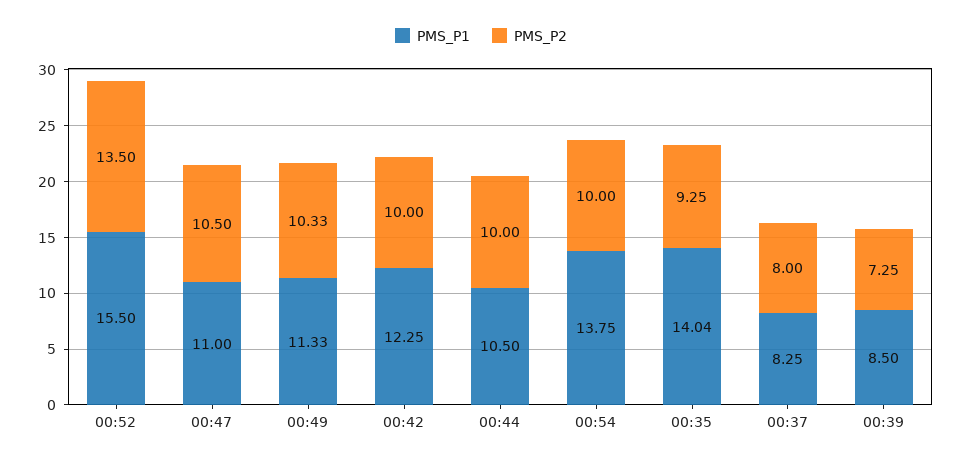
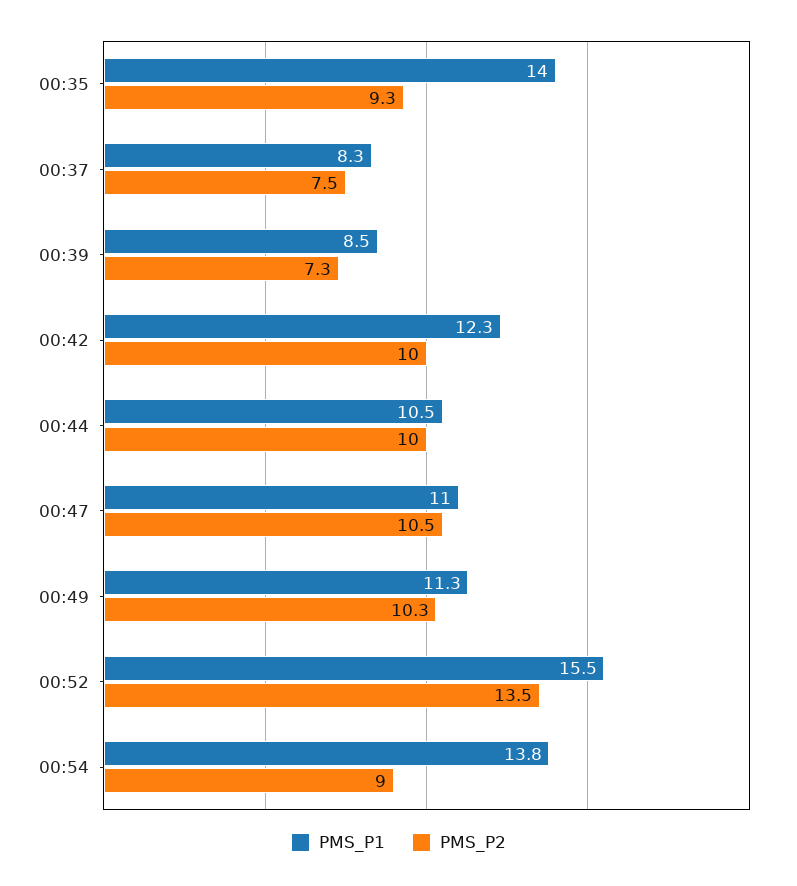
PMS_P2, 00:54: 10 -> 9
PMS_P2, 00:37: 8 -> 7.5

